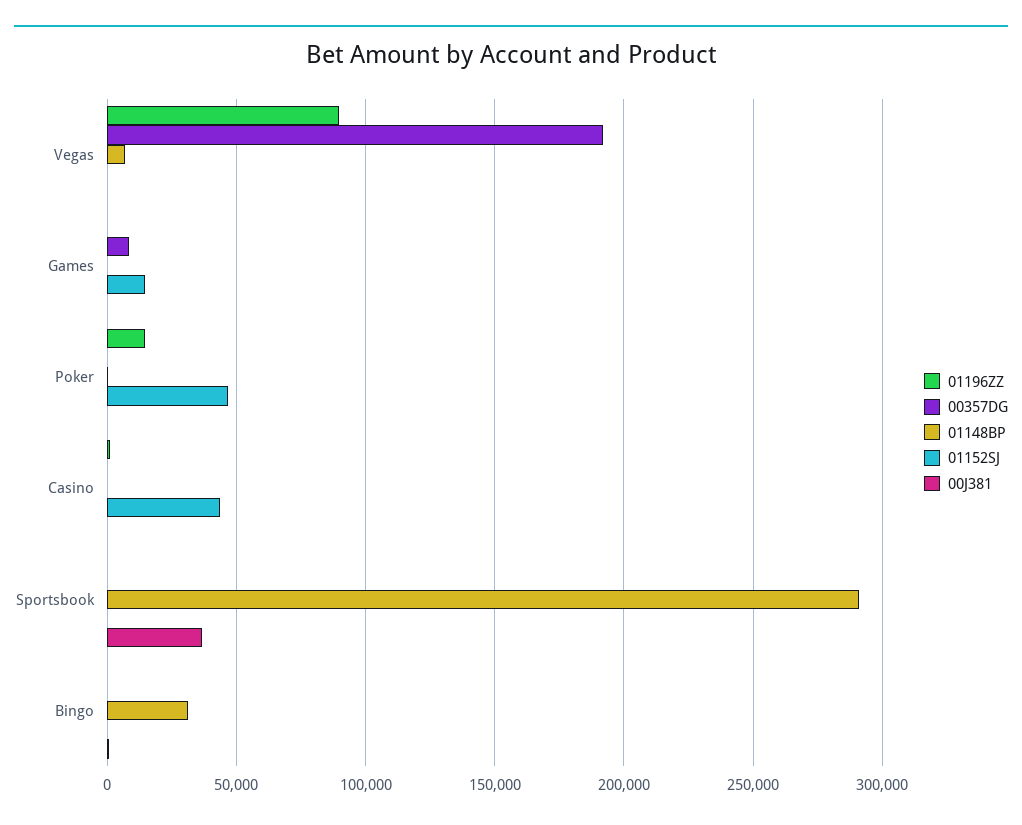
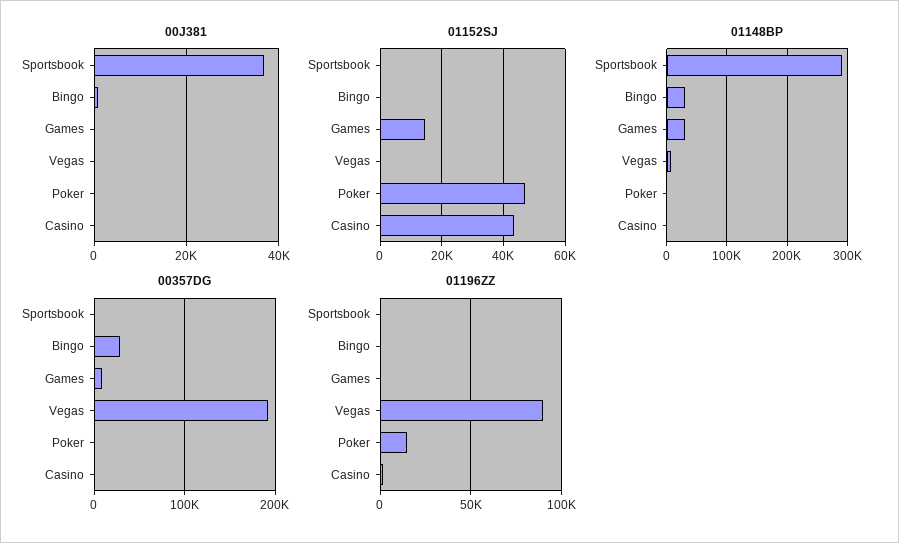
01148BP, Games: 0 -> 30000
00357DG, Bingo: 0 -> 30000

